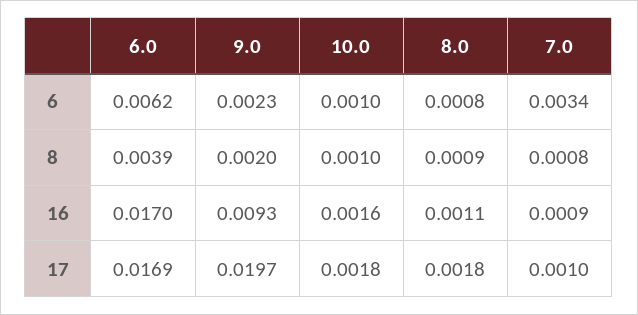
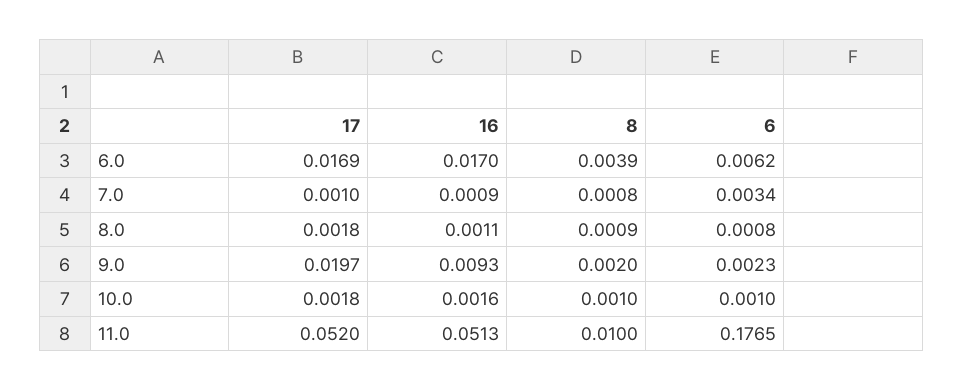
11.0, 17: none -> 0.052
11.0, 16: none -> 0.0513
11.0, 8: none -> 0.01
11.0, 6: none -> 0.1765

